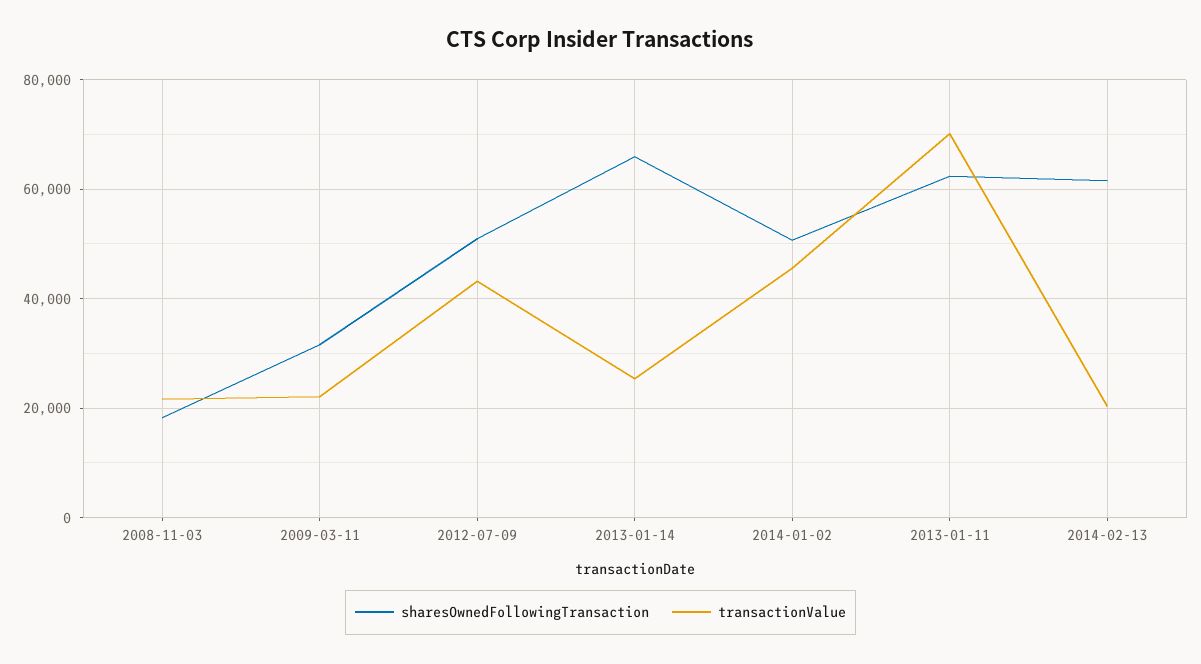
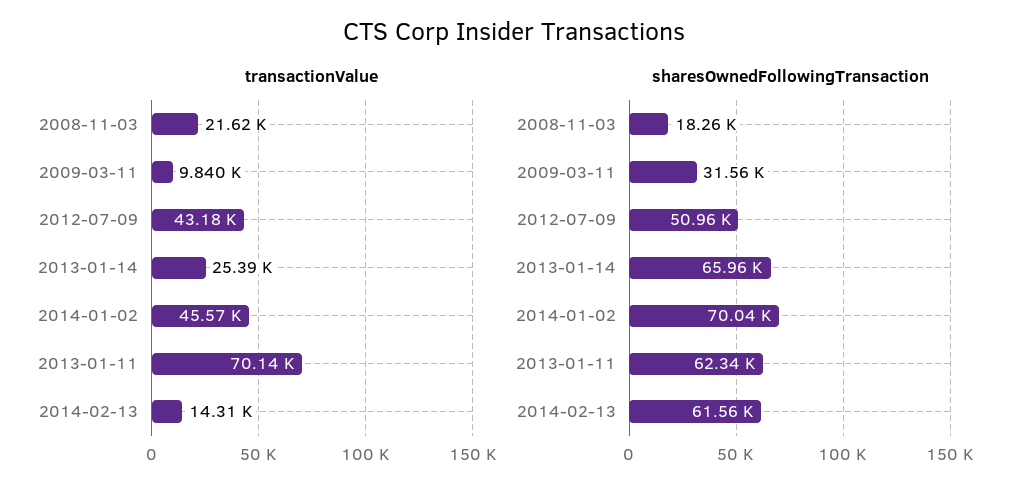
transactionValue, 2009-03-11: 22000 -> 9840
sharesOwnedFollowingTransaction, 2014-01-02: 50000 -> 70040
transactionValue, 2014-02-13: 20000 -> 14310

